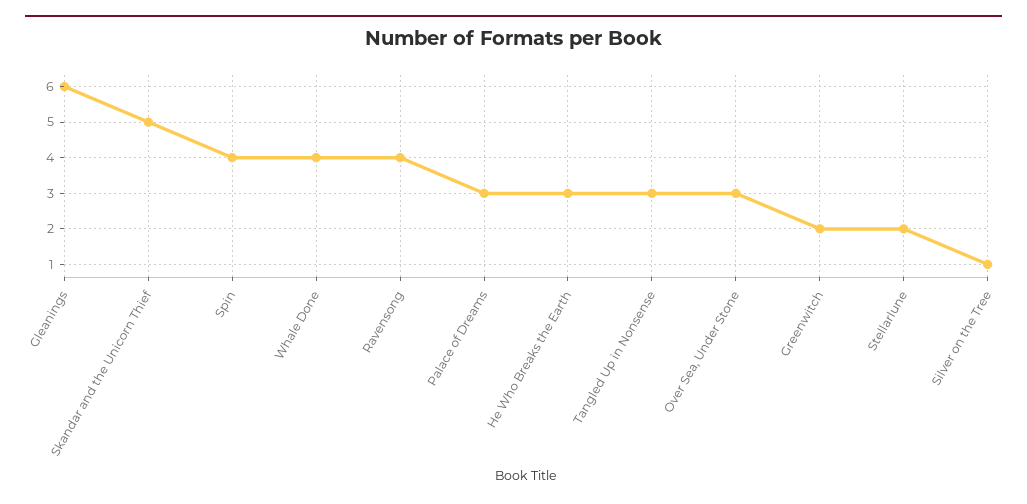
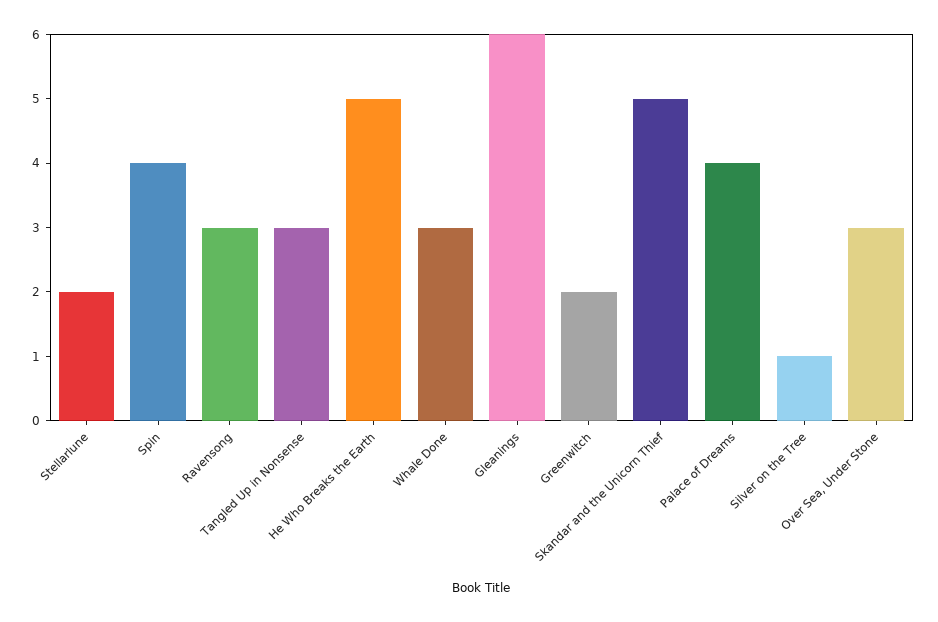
Whale Done: 4 -> 3
Ravensong: 4 -> 3
Palace of Dreams: 3 -> 4
He Who Breaks the Earth: 3 -> 5

